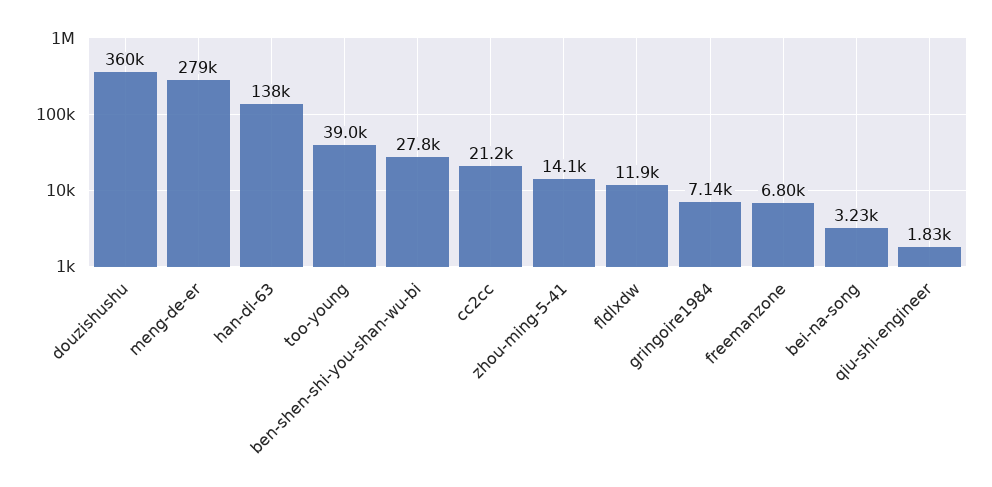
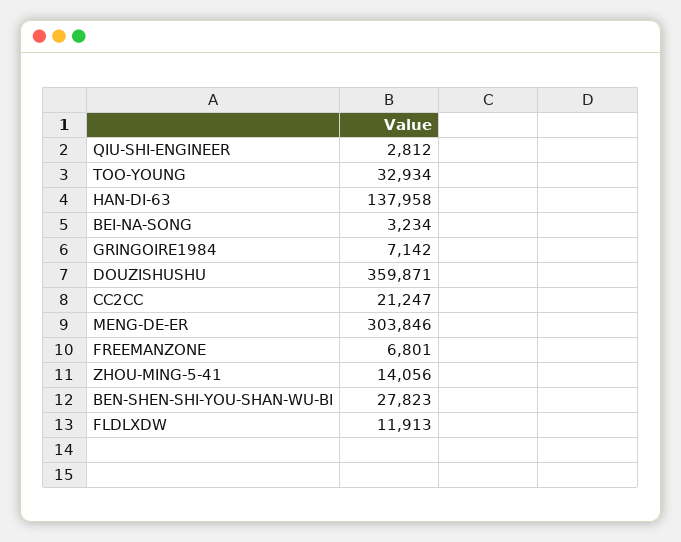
meng-de-er: 279000 -> 303846
too-young: 39000 -> 32934
qiu-shi-engineer: 1830 -> 2812

